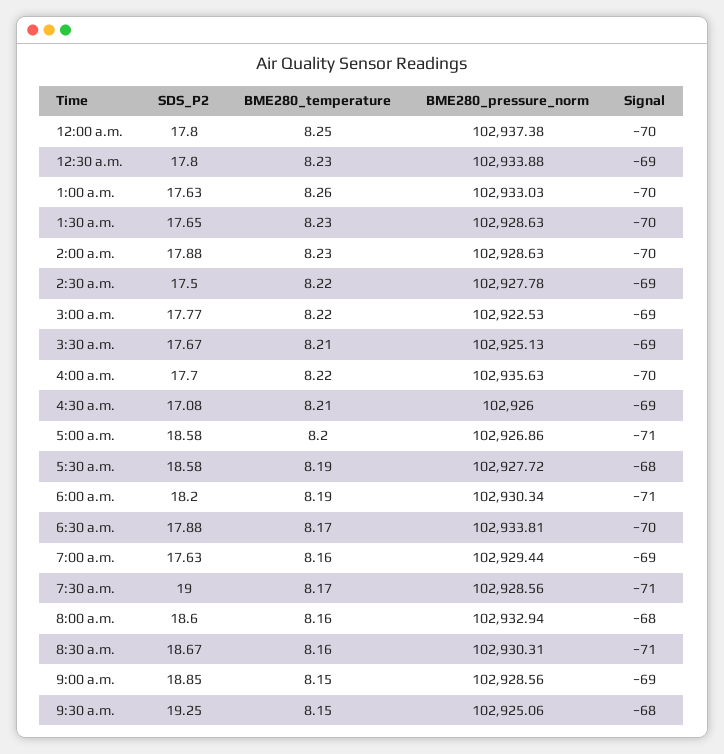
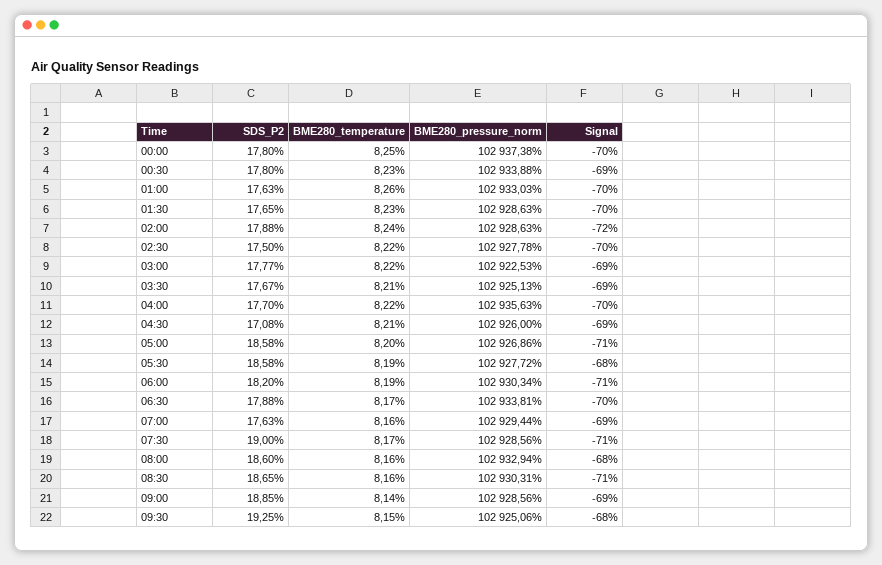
BME280_temperature, 2:00 a.m.: 8.23 -> 8.24
Signal, 2:00 a.m.: -70 -> -72
Signal, 2:30 a.m.: -69 -> -70
SDS_P2, 8:30 a.m.: 18.67 -> 18.65
BME280_temperature, 9:00 a.m.: 8.15 -> 8.14

